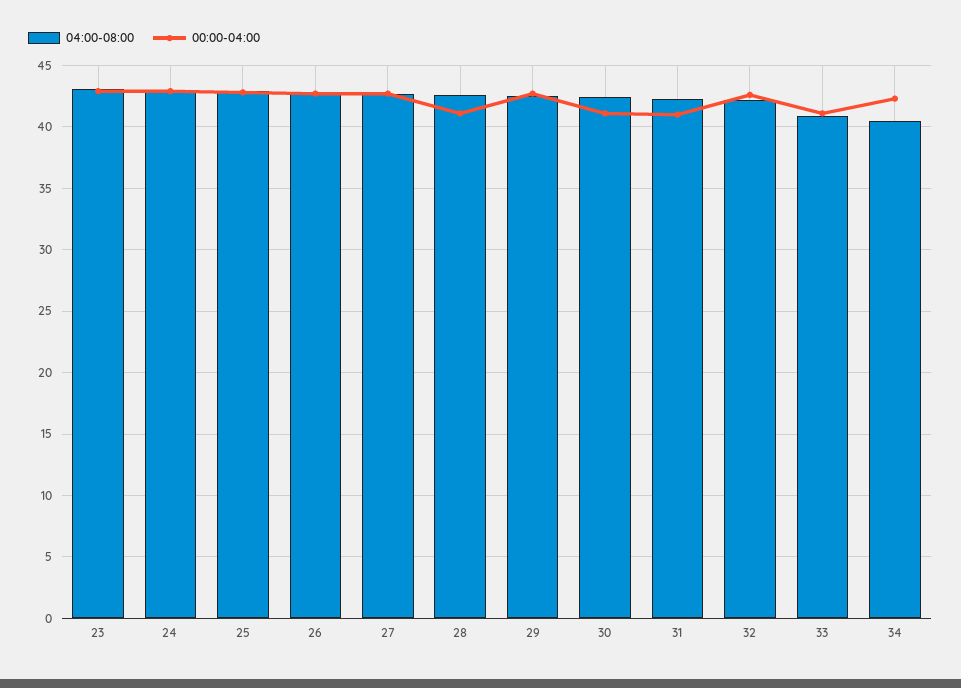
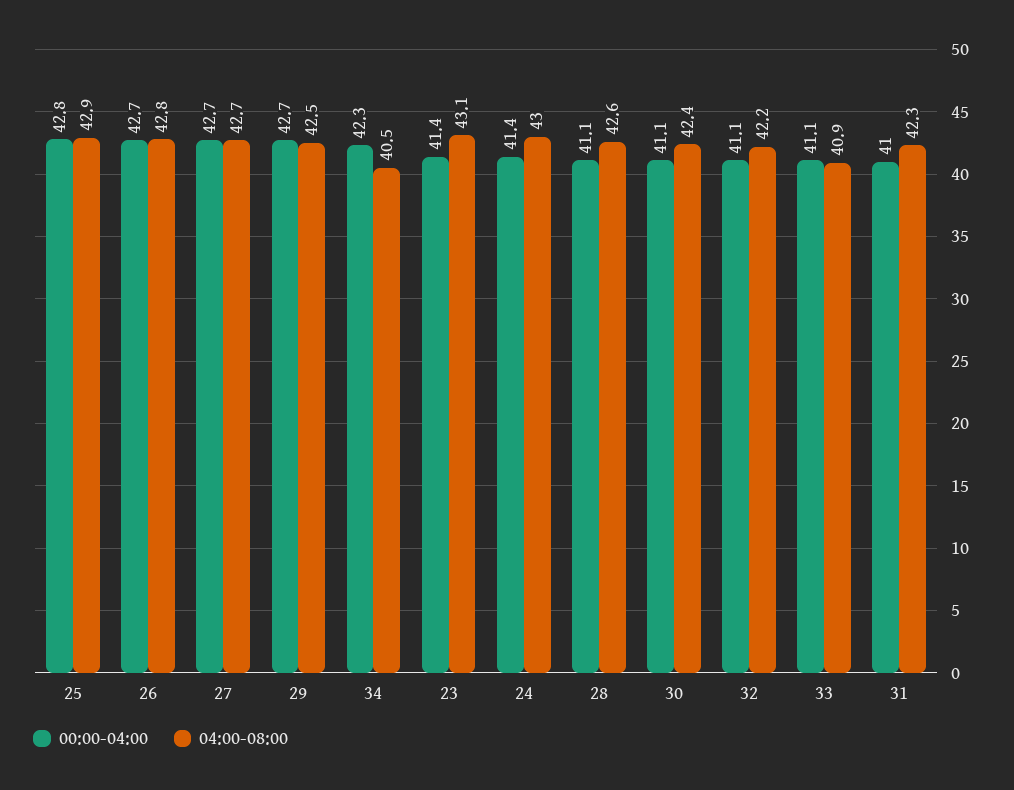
00:00-04:00, 23: 43 -> 41.4
00:00-04:00, 24: 43 -> 41.4
00:00-04:00, 32: 42.5 -> 41.1

